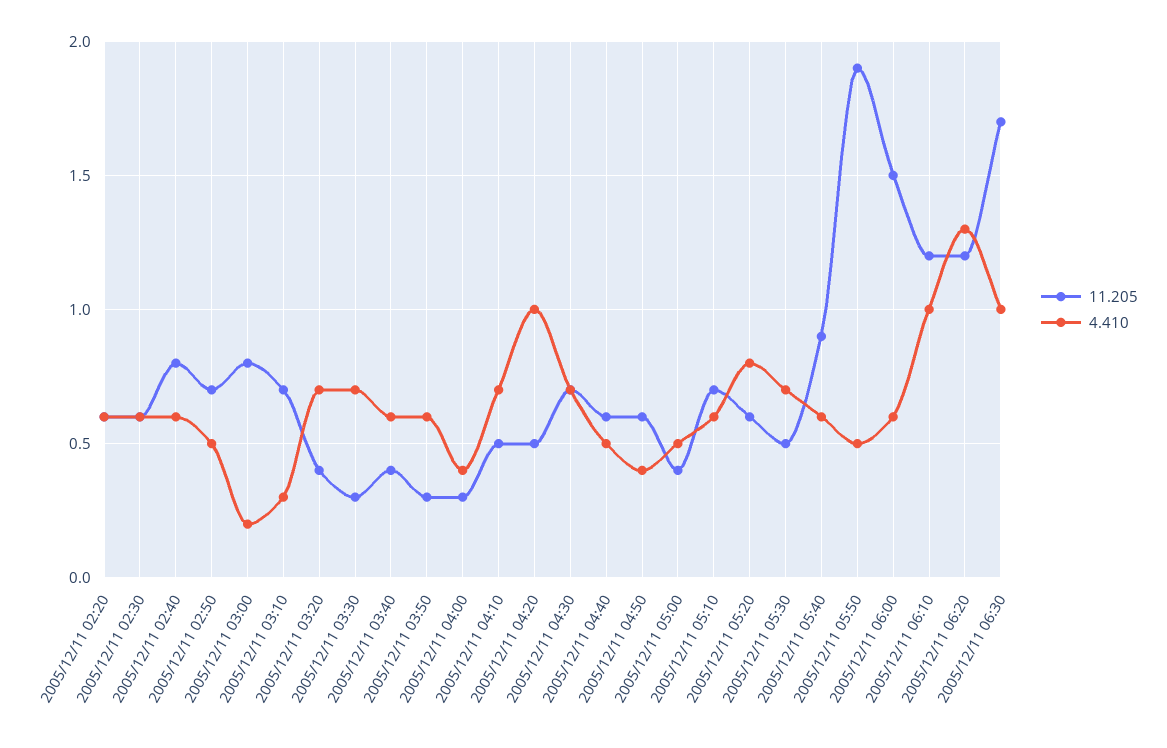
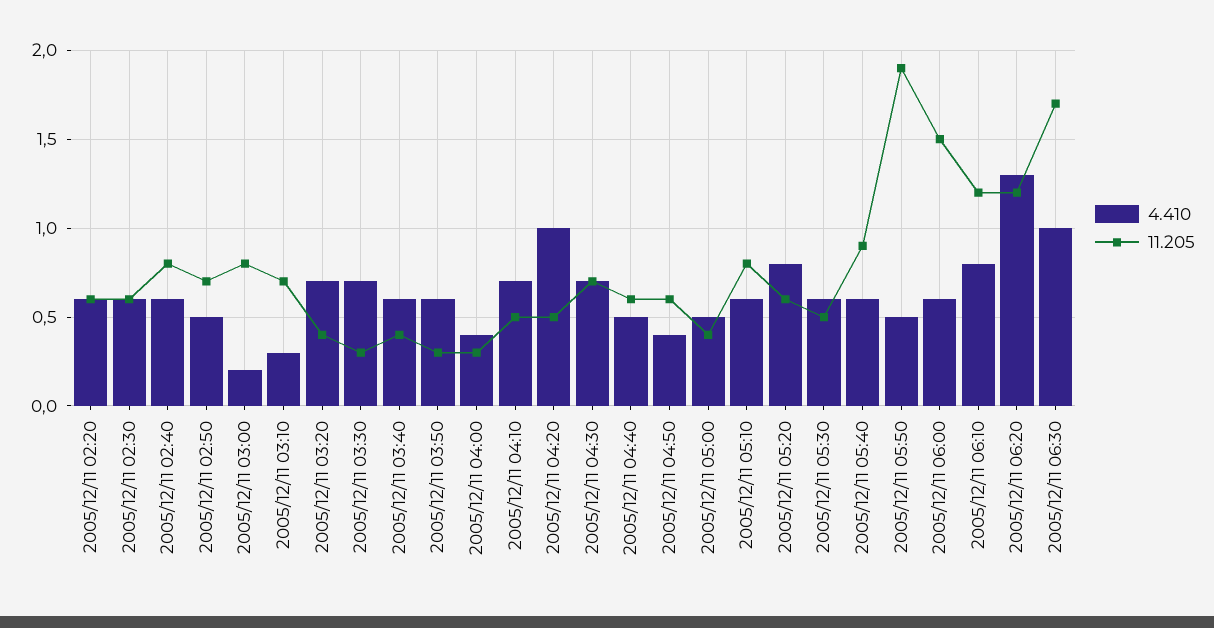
11.205, 2005/12/11 05:10: 0.7 -> 0.8
4.410, 2005/12/11 05:30: 0.7 -> 0.6
4.410, 2005/12/11 06:10: 1 -> 0.8

